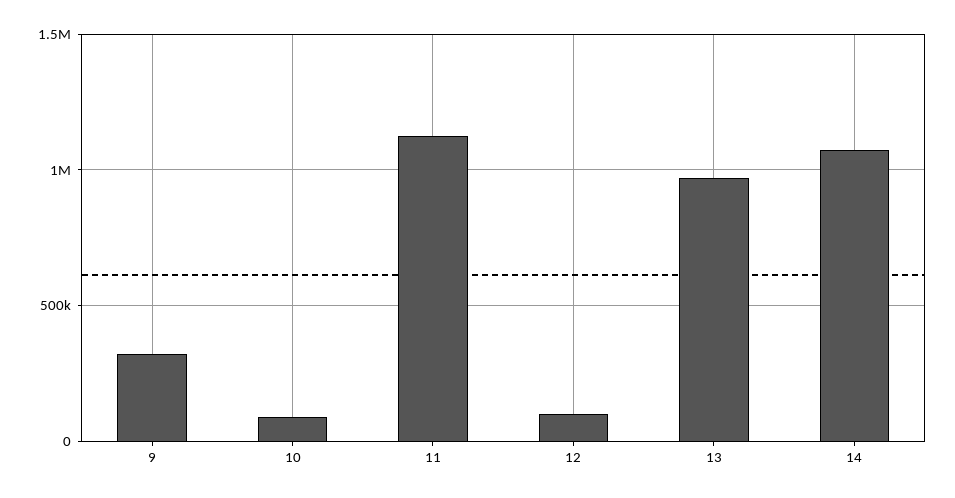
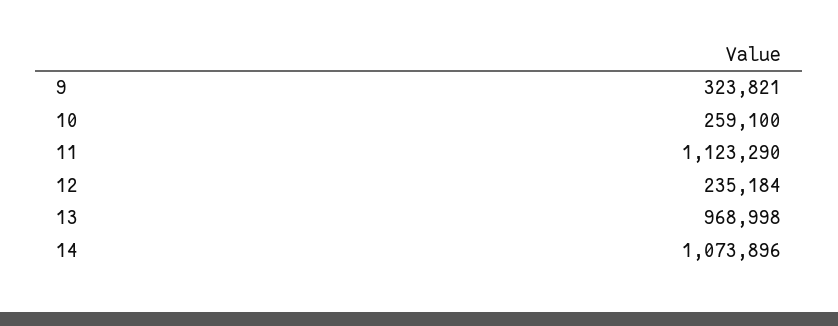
10: 100000 -> 259100
12: 100000 -> 235184

